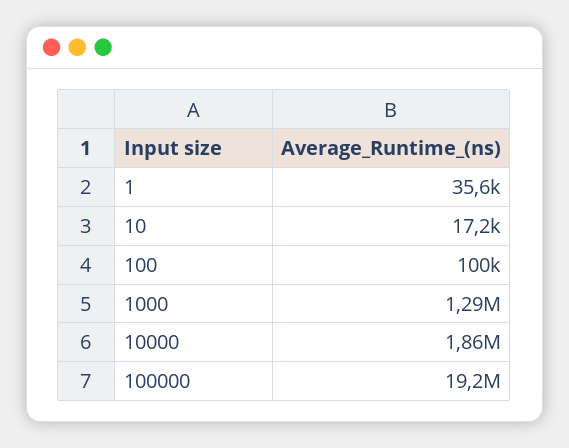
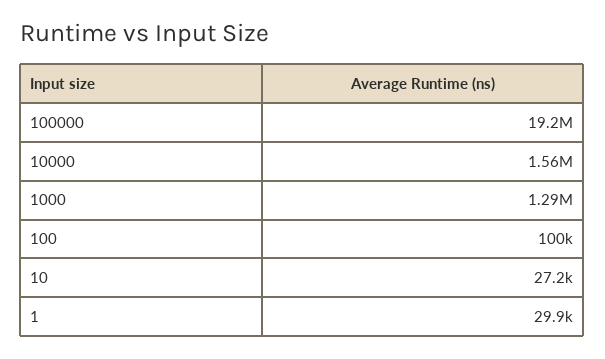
1: 35600 -> 29900
10: 17200 -> 27200
10000: 1860000 -> 1560000

